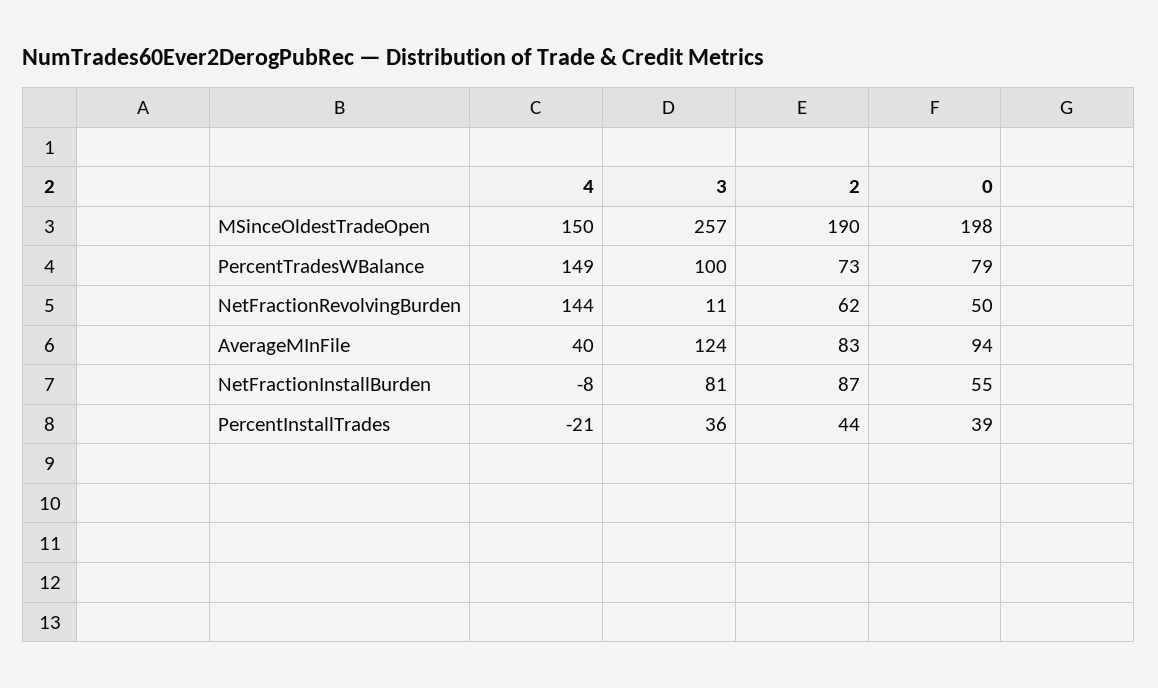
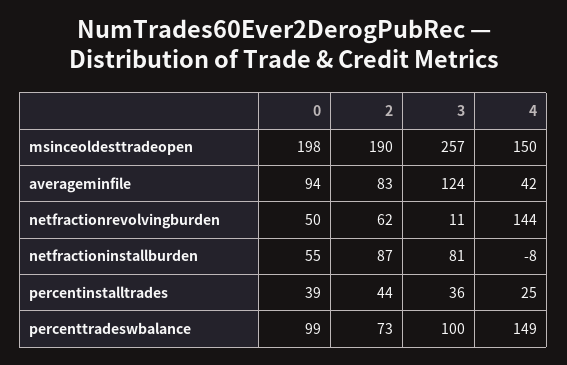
0, PercentTradesWBalance: 79 -> 99
4, AverageMInFile: 40 -> 42
4, PercentInstallTrades: -21 -> 25

